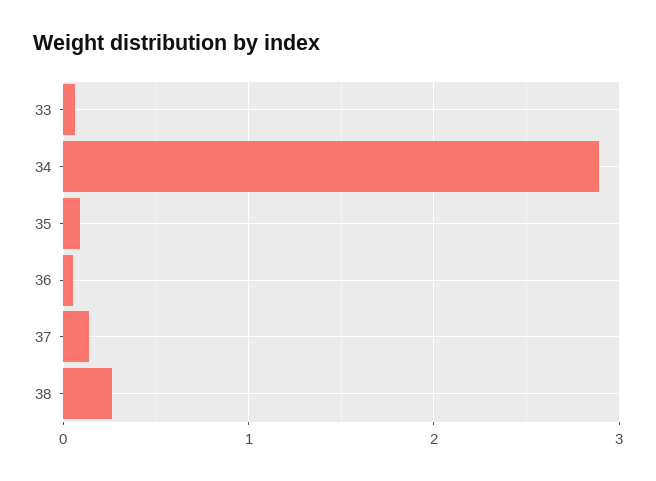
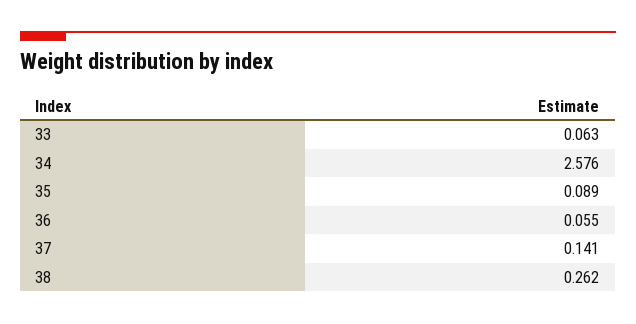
34: 2.9 -> 2.576

